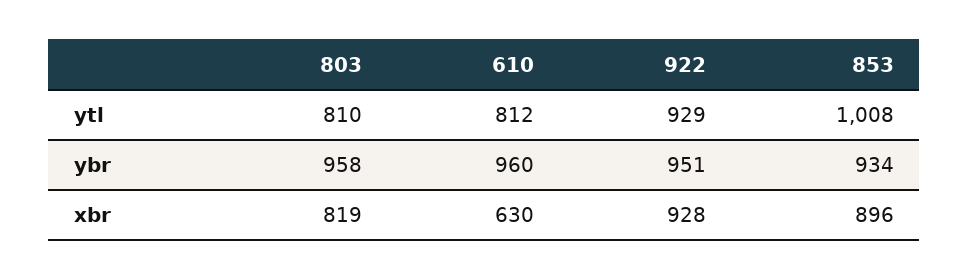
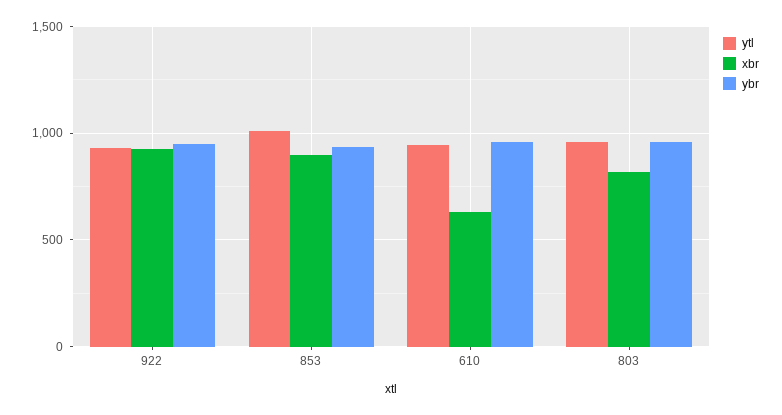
ytl, 803: 810 -> 950
ytl, 610: 812 -> 950

